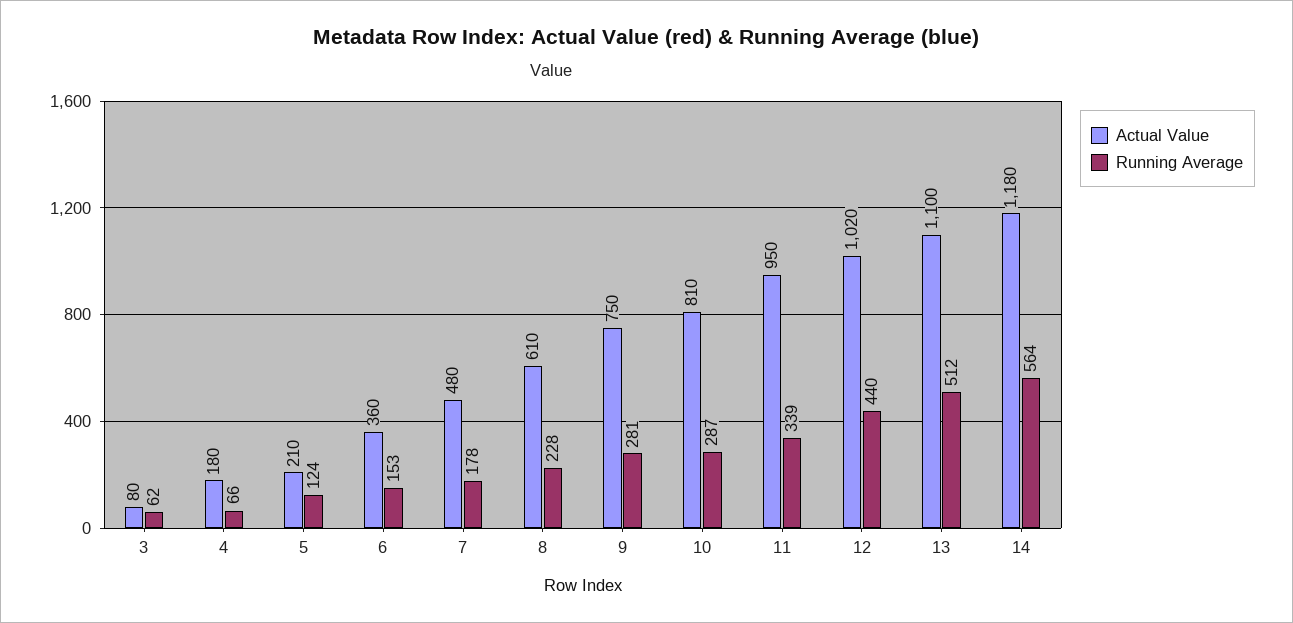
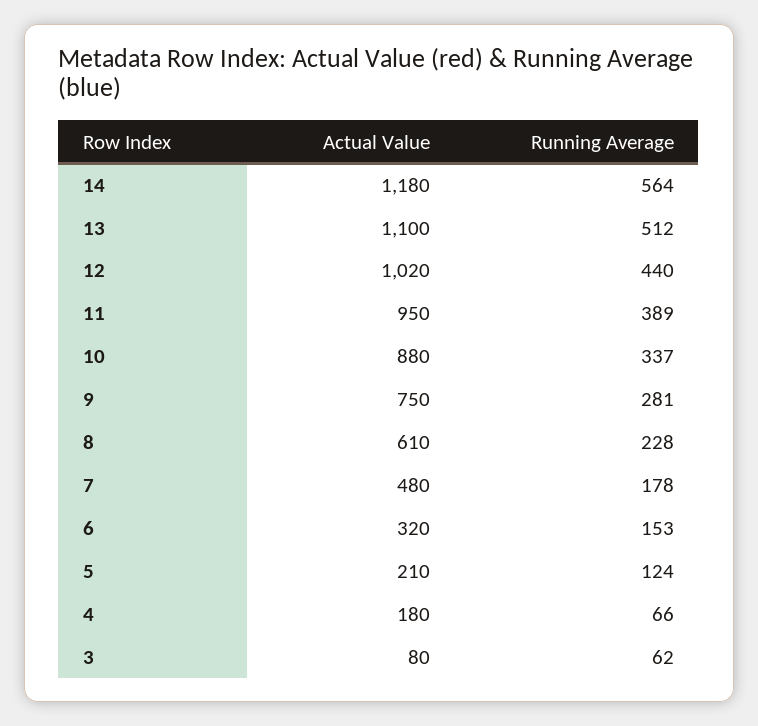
Actual Value, 6: 360 -> 320
Actual Value, 10: 810 -> 880
Running Average, 10: 287 -> 337
Running Average, 11: 339 -> 389

